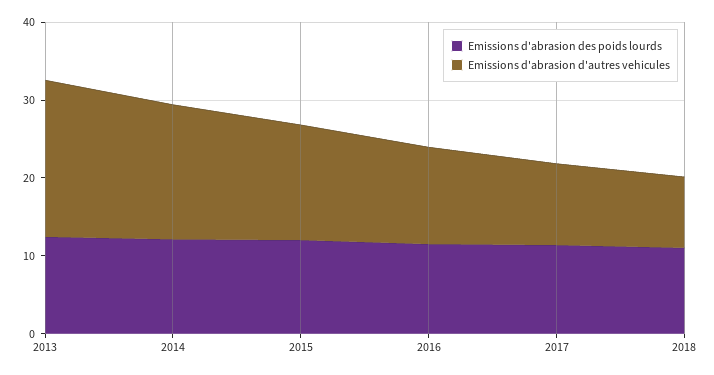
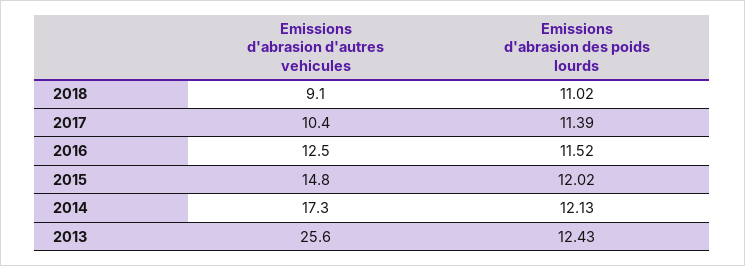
Emissions d'abrasion d'autres vehicules, 2013: 20 -> 25.6

